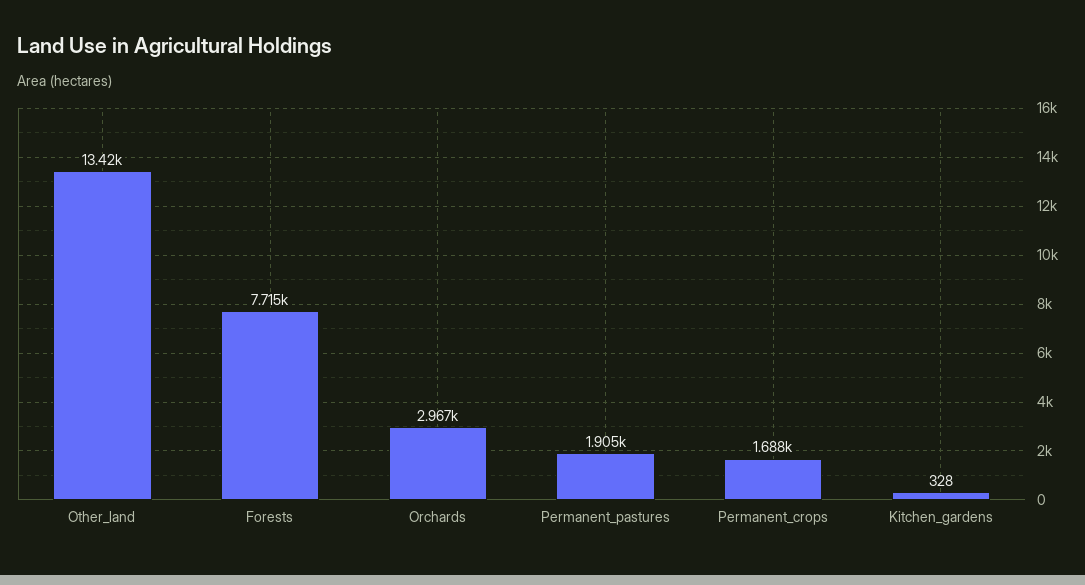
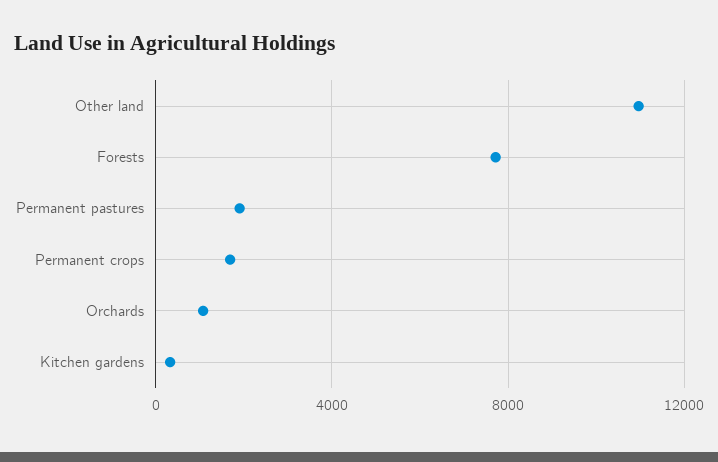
Other_land: 13420 -> 11000
Orchards: 2967 -> 1000

